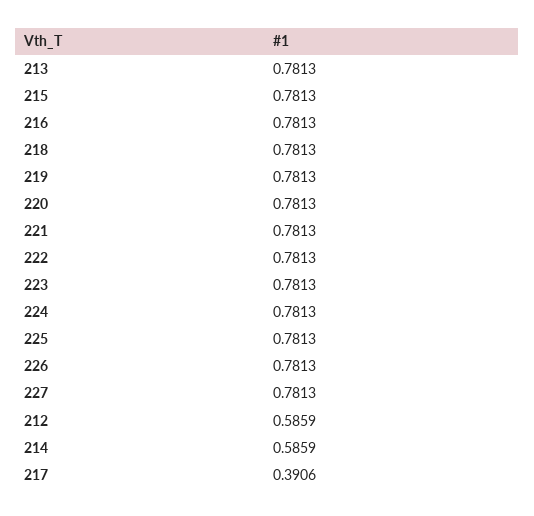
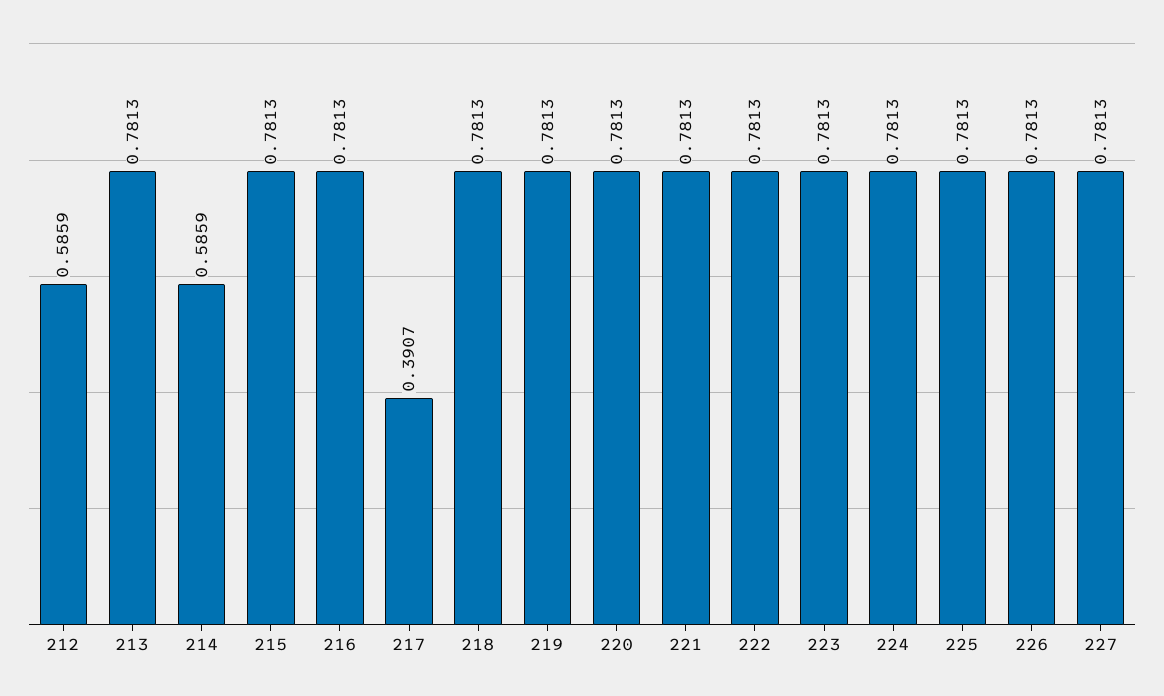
217: 0.3906 -> 0.3907

